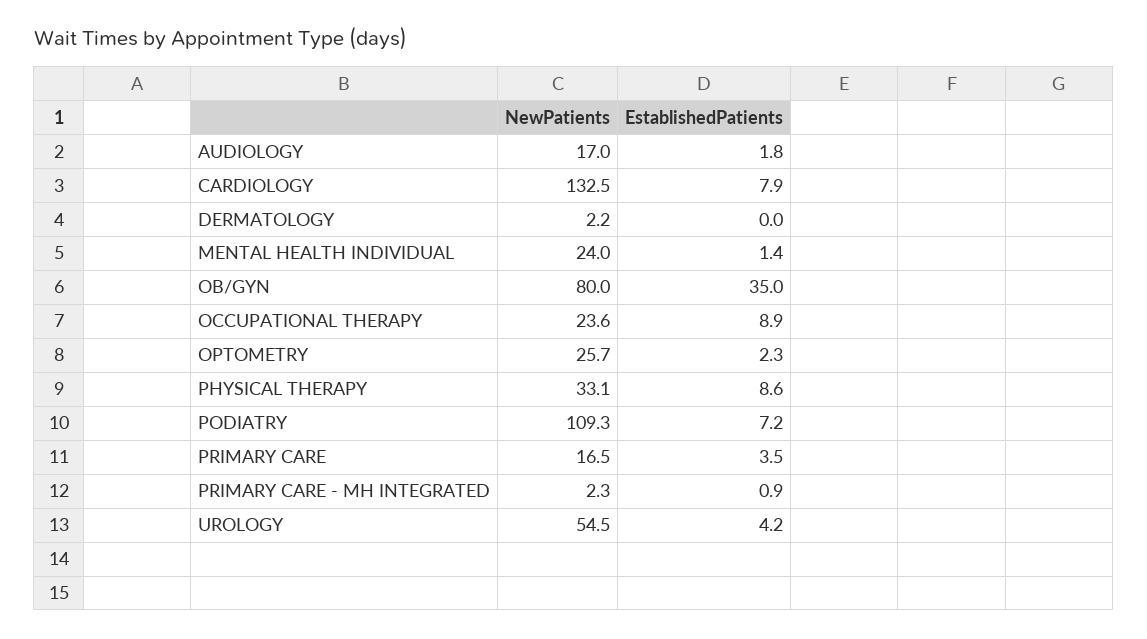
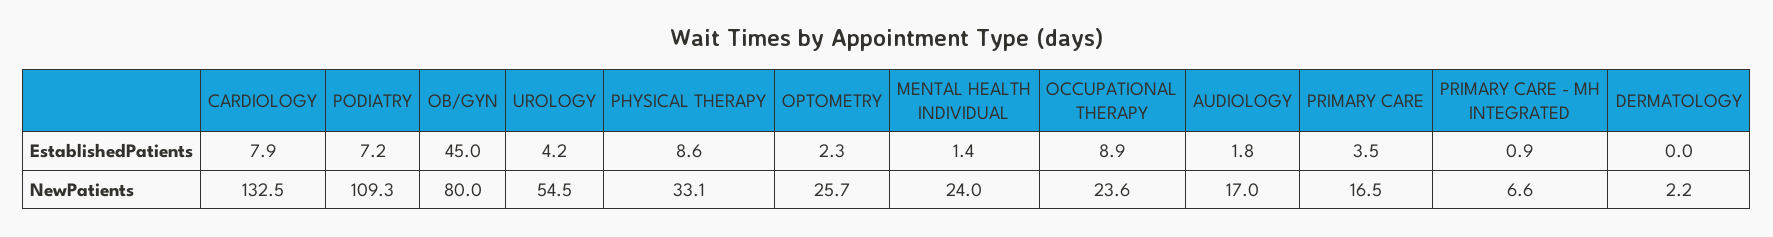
EstablishedPatients, OB/GYN: 35 -> 45
NewPatients, PRIMARY CARE - MH INTEGRATED: 2.3 -> 6.6

